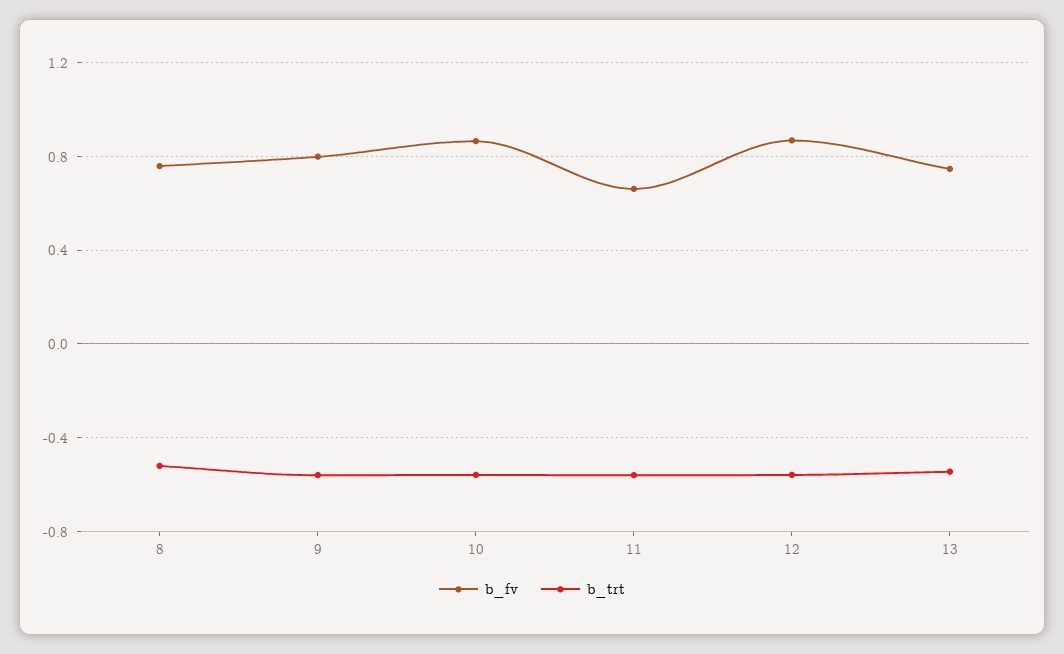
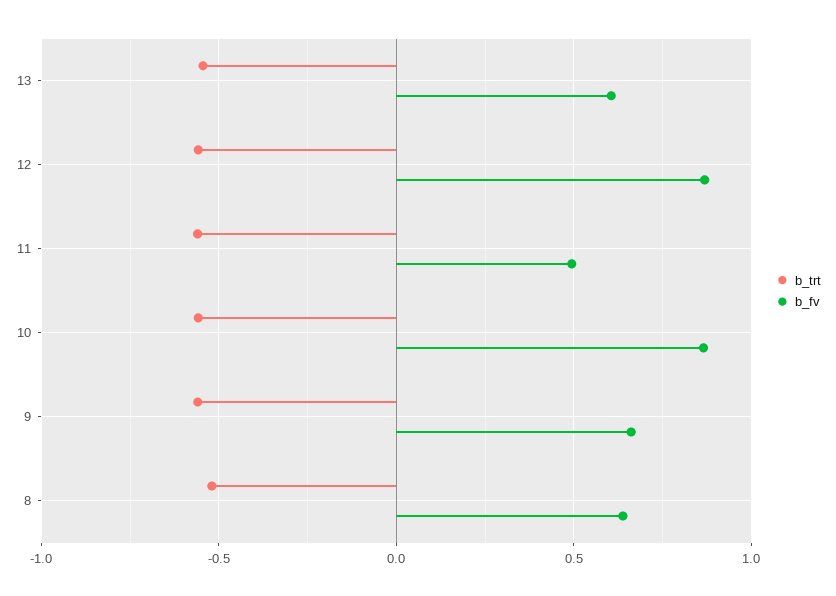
b_fv, 8: 0.75 -> 0.65
b_fv, 9: 0.8 -> 0.65
b_fv, 11: 0.65 -> 0.5
b_fv, 13: 0.75 -> 0.6

